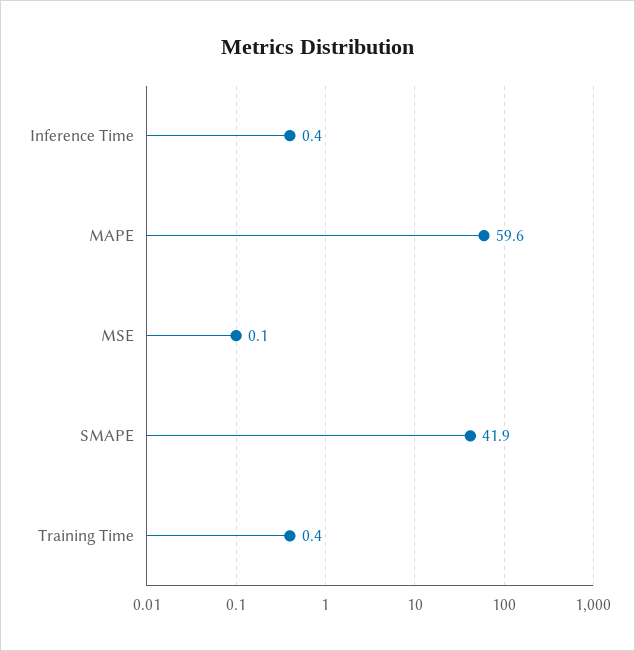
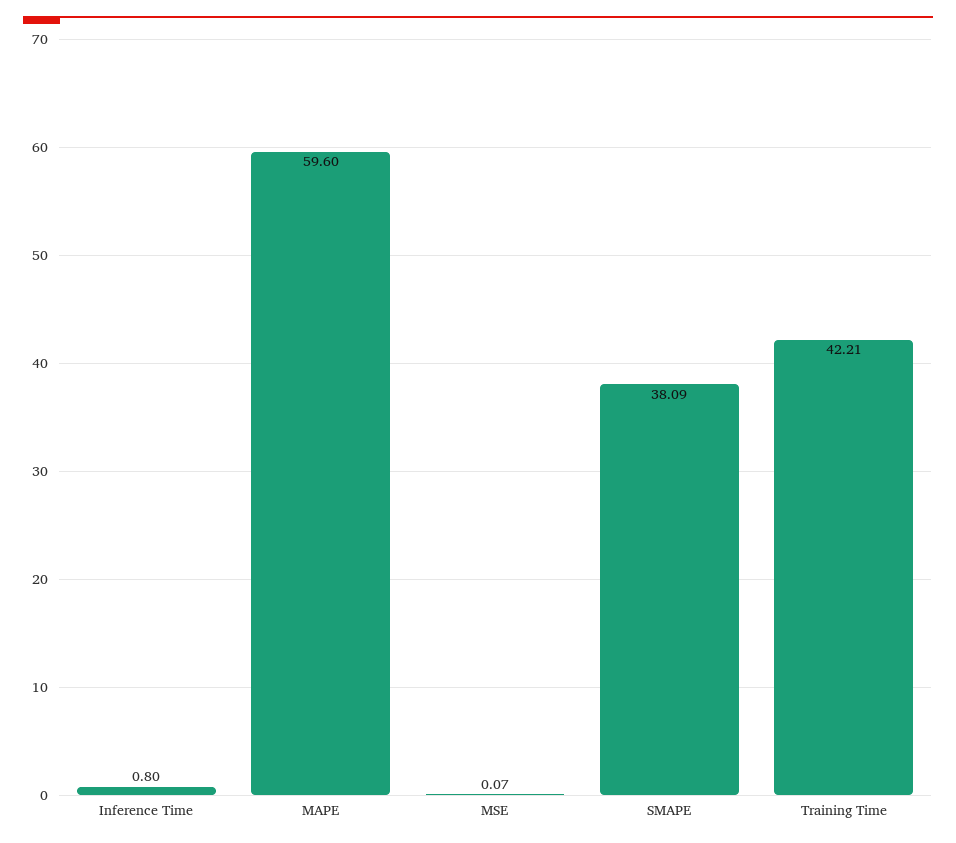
Inference Time: 0.4 -> 0.8
SMAPE: 41.9 -> 38.09
Training Time: 0.4 -> 42.21

